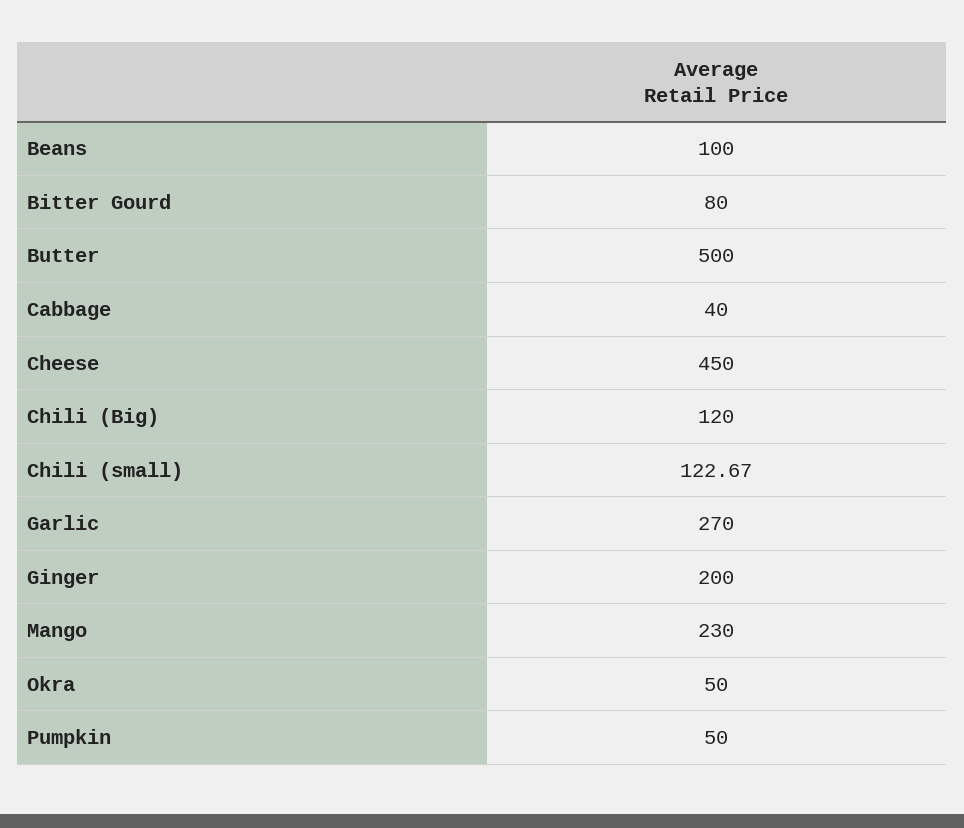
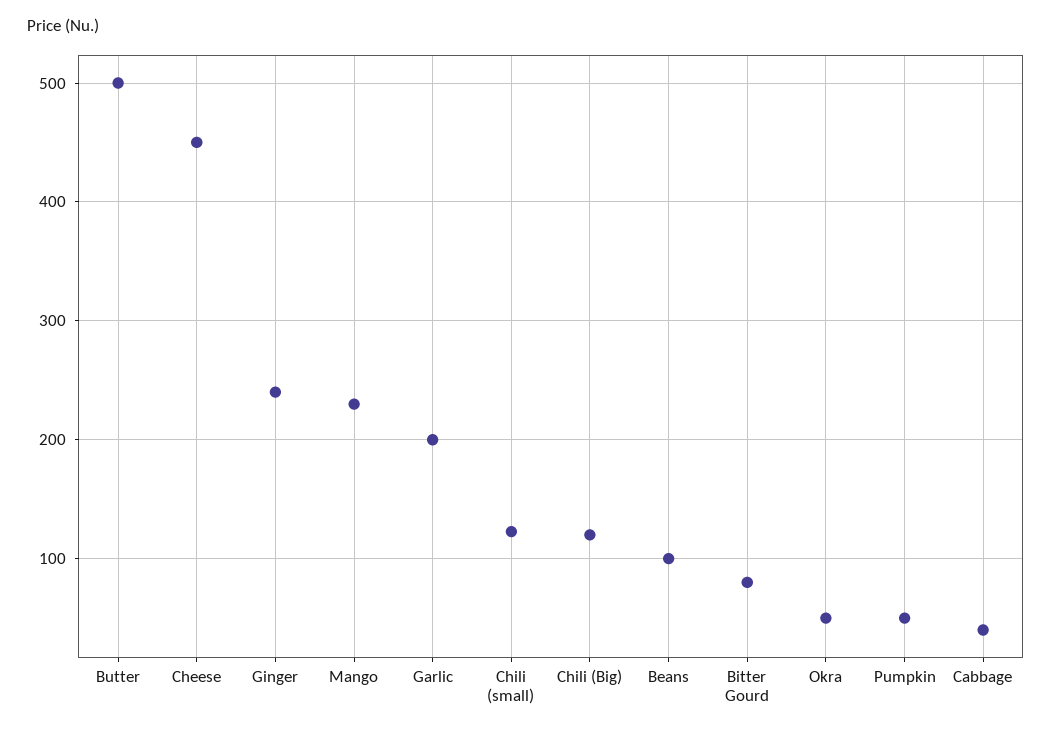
Garlic: 270 -> 200
Ginger: 200 -> 240

